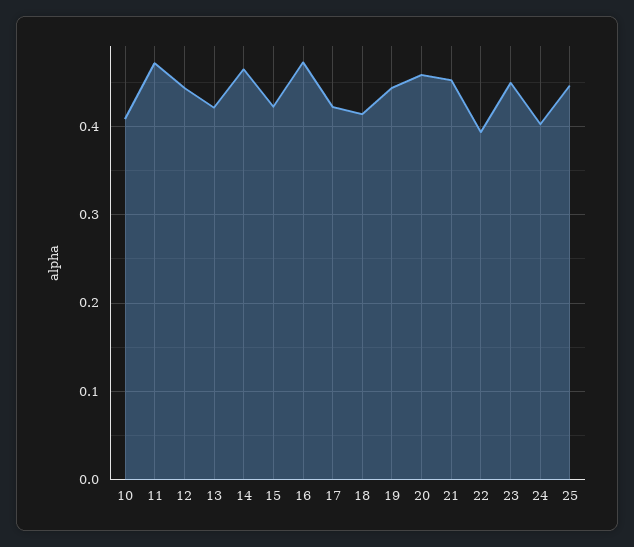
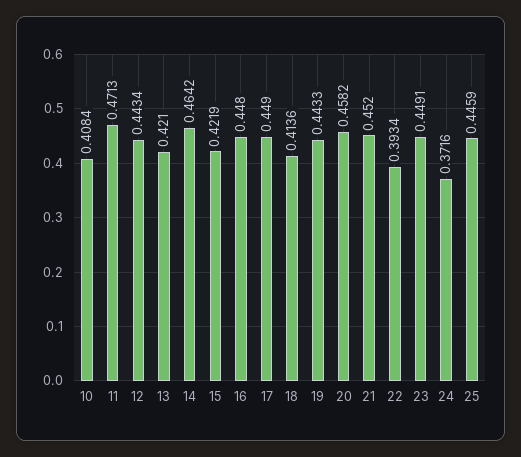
16: 0.47 -> 0.448
17: 0.42 -> 0.449
24: 0.4 -> 0.3716

